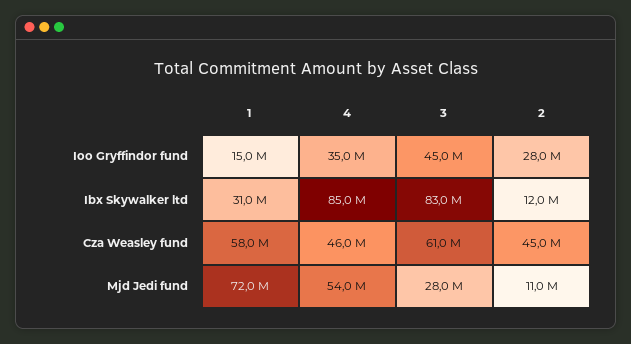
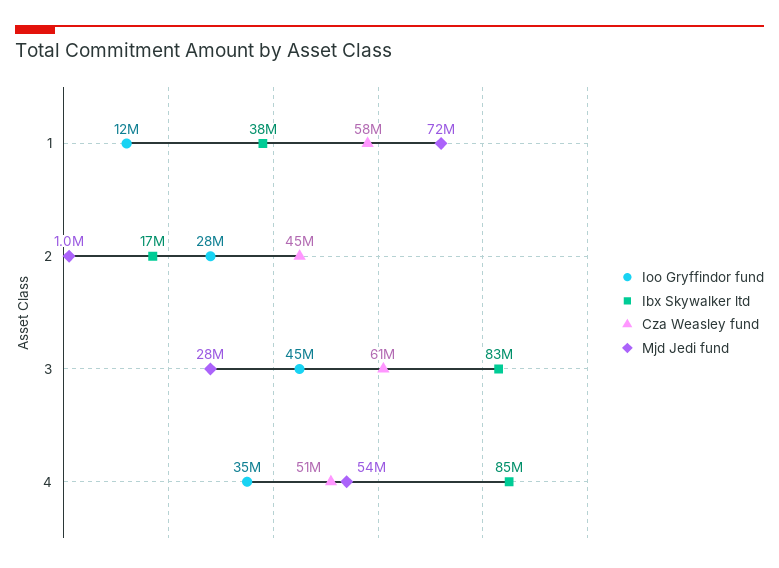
Ioo Gryffindor fund, 1: 15000000 -> 12000000
Ibx Skywalker ltd, 1: 31000000 -> 38000000
Ibx Skywalker ltd, 2: 12000000 -> 17000000
Cza Weasley fund, 4: 46000000 -> 51000000
Mjd Jedi fund, 2: 11000000 -> 1000000

